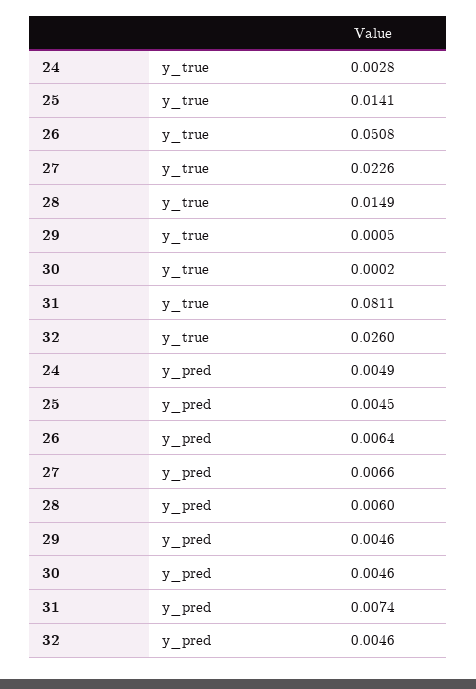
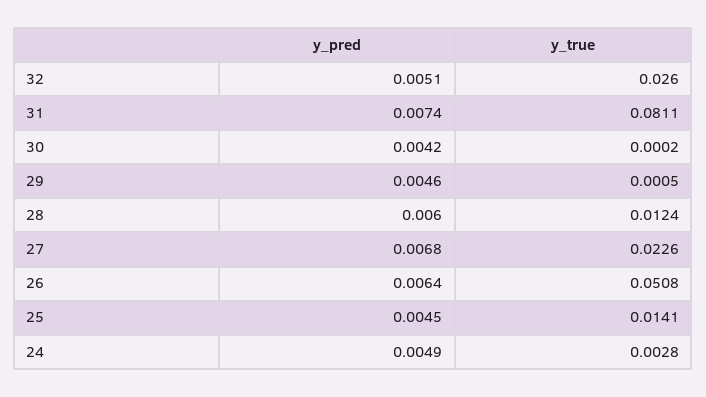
28, y_true: 0.0149 -> 0.0124
27, y_pred: 0.0066 -> 0.0068
30, y_pred: 0.0046 -> 0.0042
32, y_pred: 0.0046 -> 0.0051

